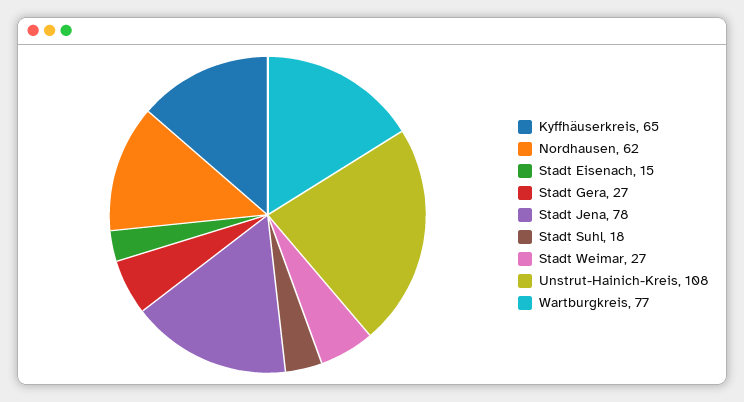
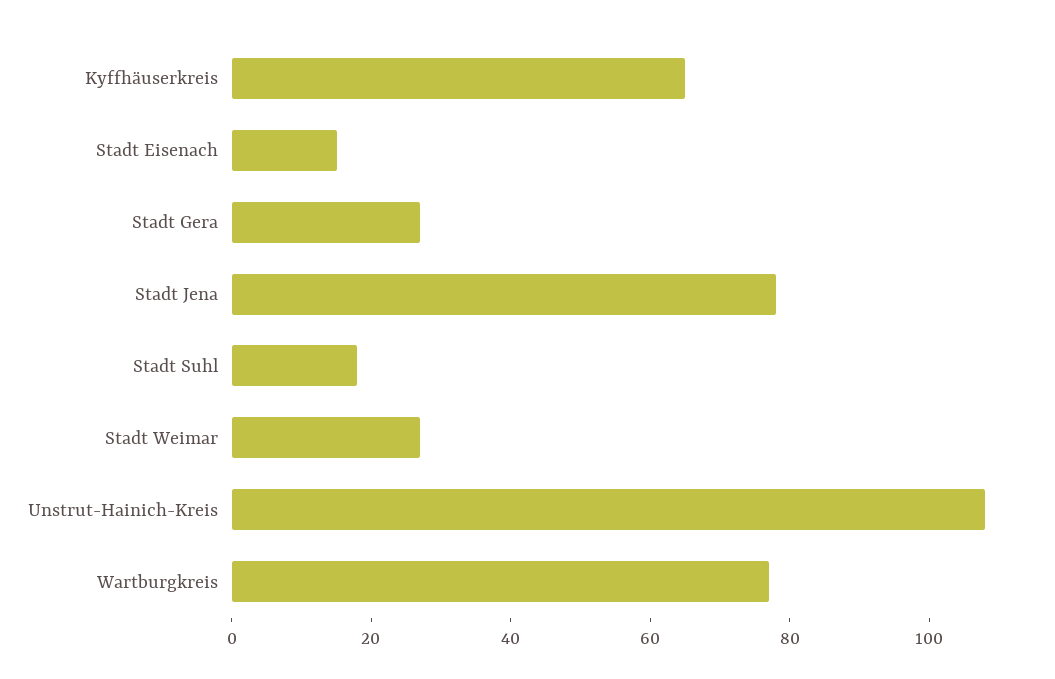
Nordhausen: 62 -> none

